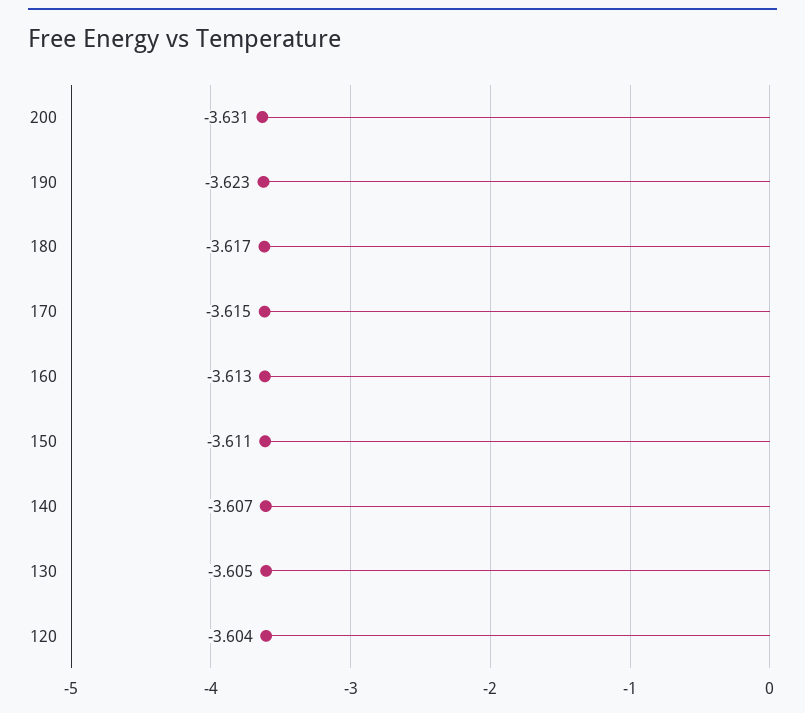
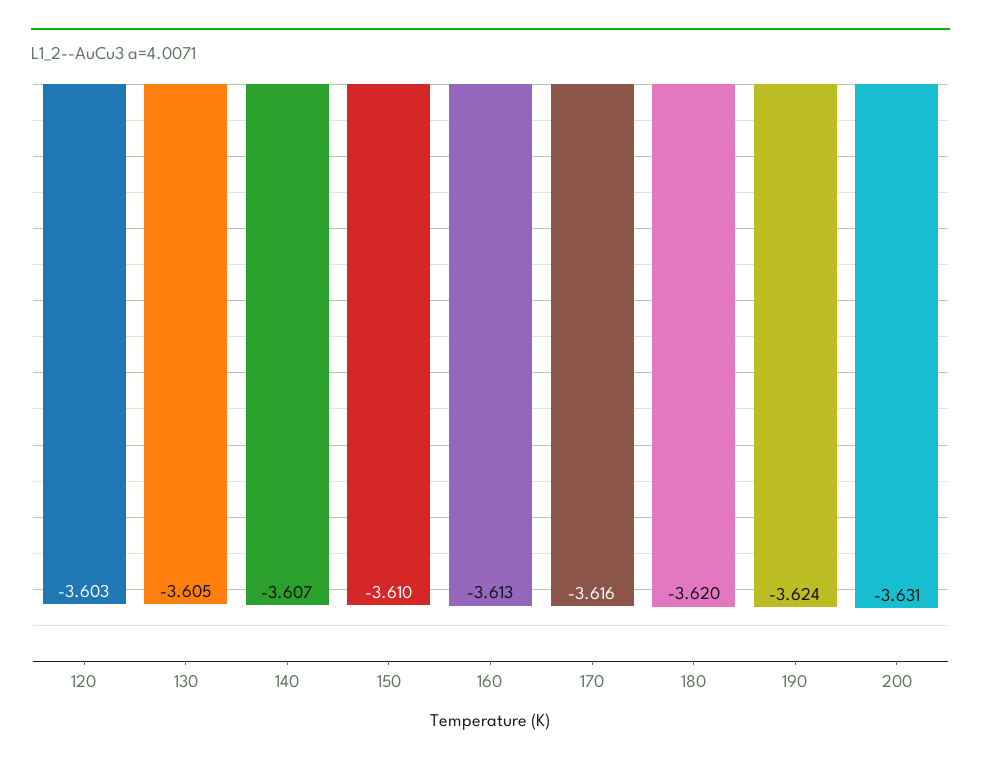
190: -3.623 -> -3.624
180: -3.617 -> -3.62
170: -3.615 -> -3.616
150: -3.611 -> -3.61
120: -3.604 -> -3.603

